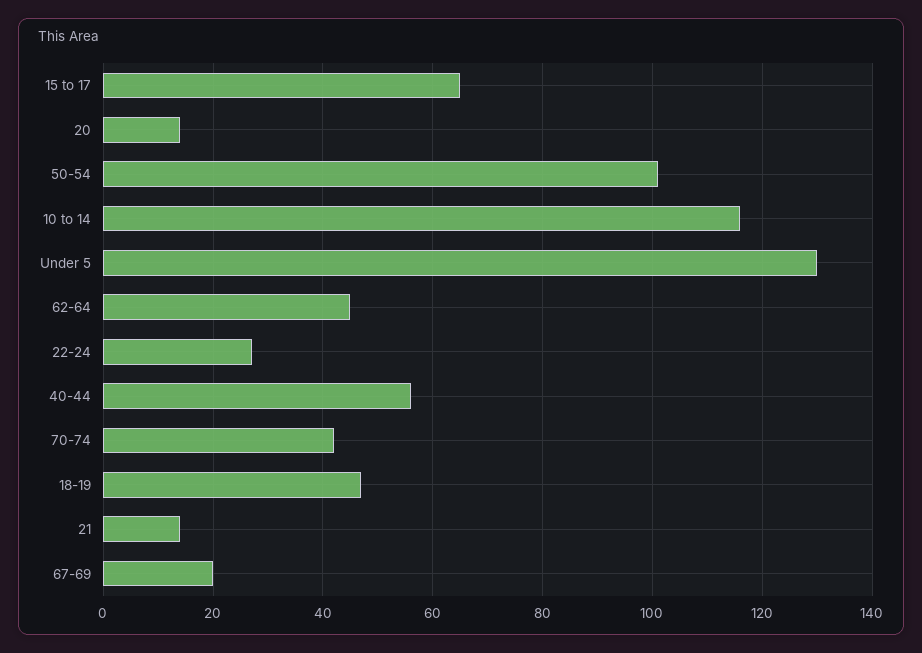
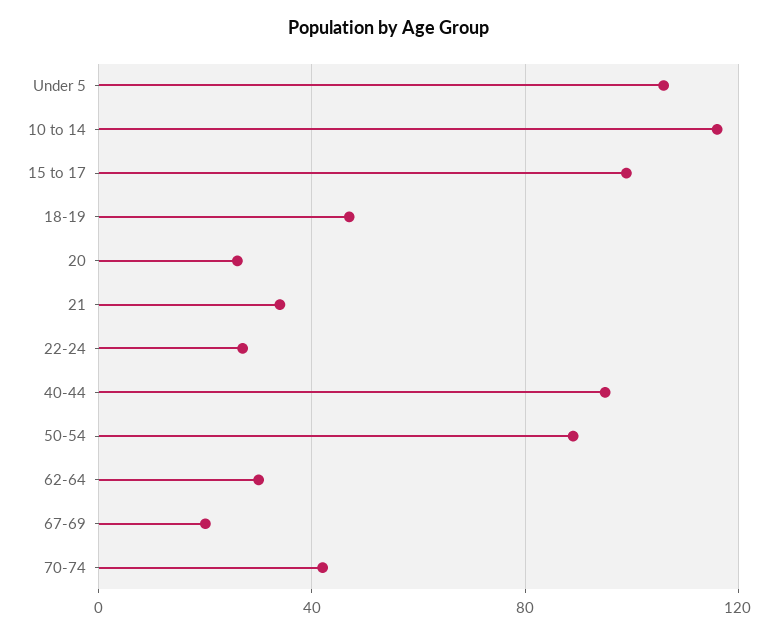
15 to 17: 65 -> 100
20: 15 -> 25
50-54: 100 -> 90
Under 5: 130 -> 105
62-64: 45 -> 30
40-44: 55 -> 95
21: 15 -> 35

